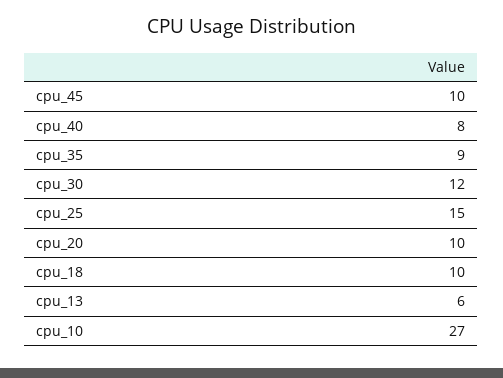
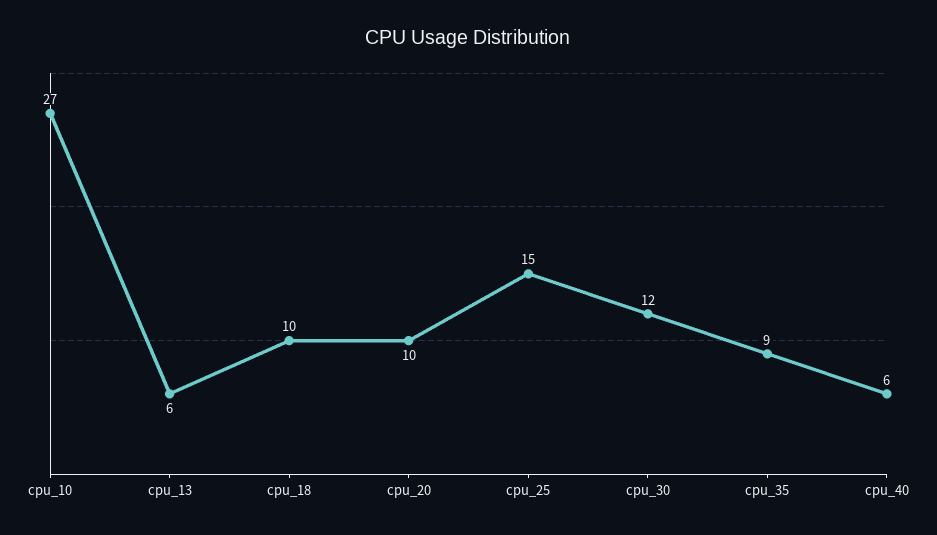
cpu_45: 10 -> none
cpu_40: 8 -> 6

